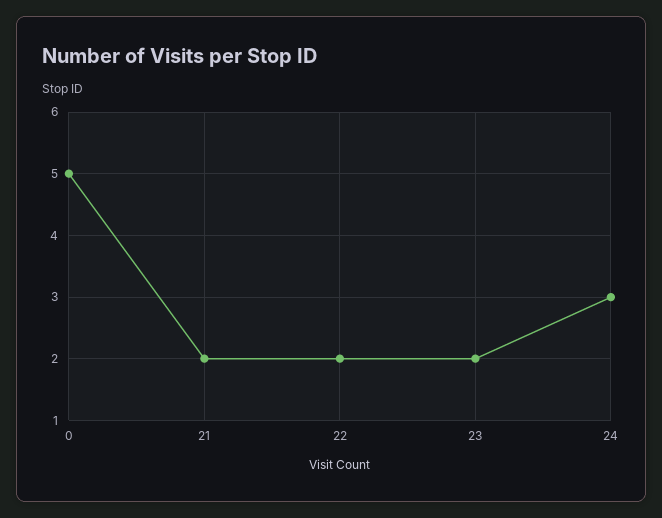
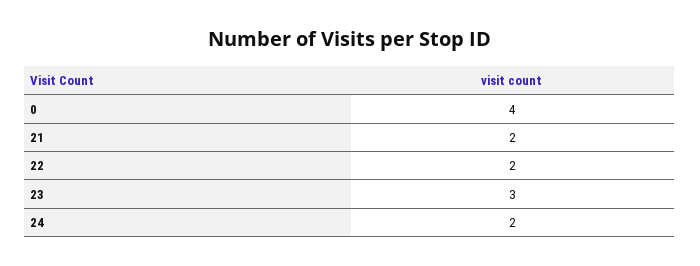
0: 5 -> 4
23: 2 -> 3
24: 3 -> 2

